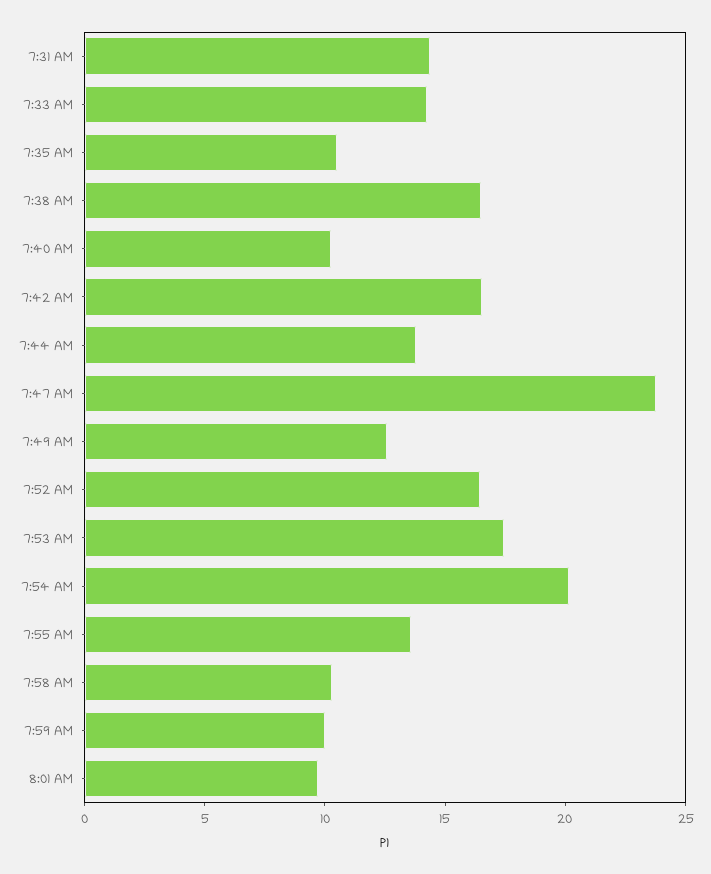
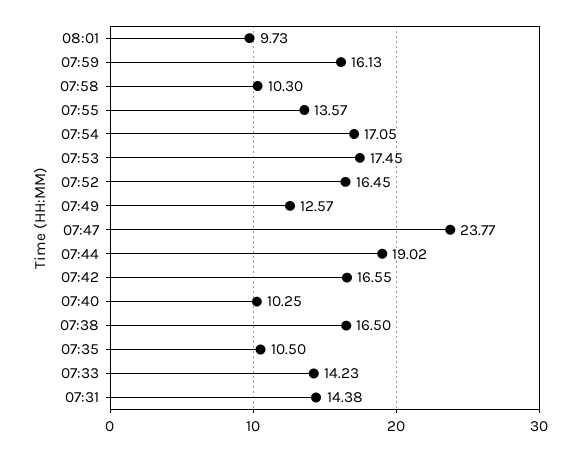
7:44 AM: 14 -> 19.02
7:54 AM: 20 -> 17.05
7:59 AM: 10 -> 16.13

